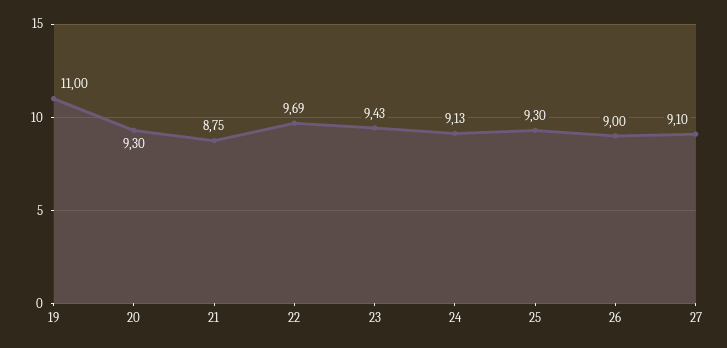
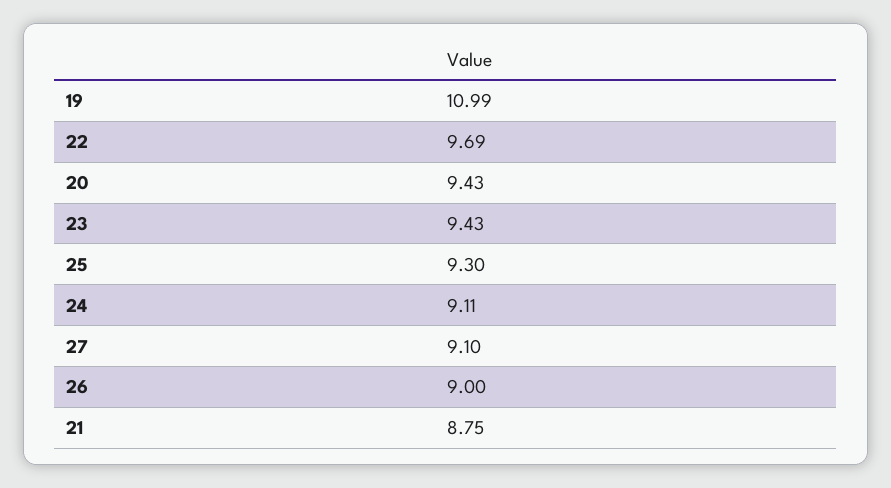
19: 11 -> 10.99
20: 9.3 -> 9.43
24: 9.13 -> 9.11

